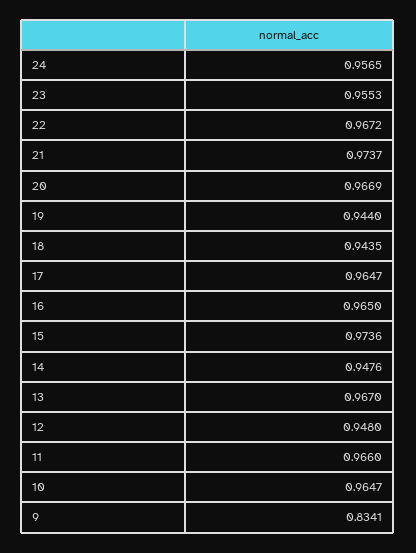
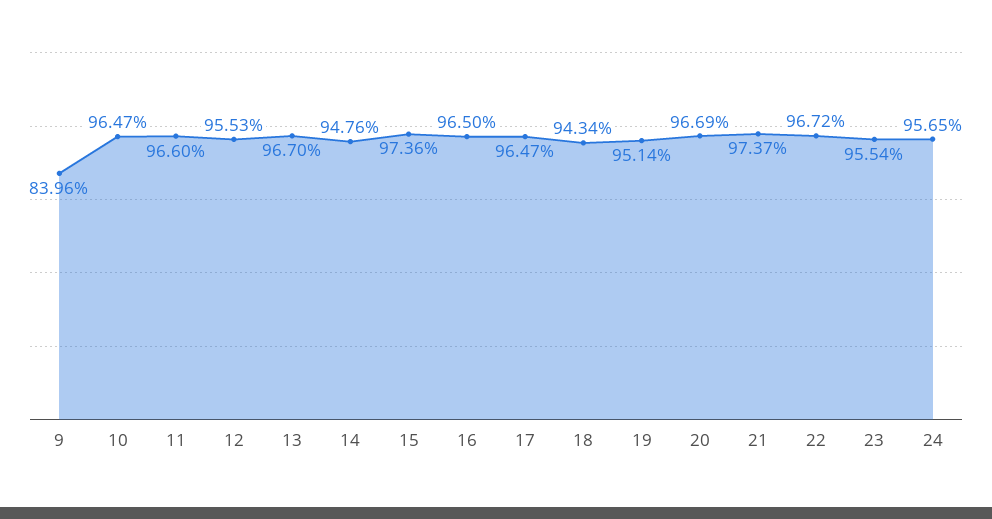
23: 0.9553 -> 0.9554
19: 0.944 -> 0.9514
18: 0.9435 -> 0.9434
12: 0.948 -> 0.9553
9: 0.8341 -> 0.8396

